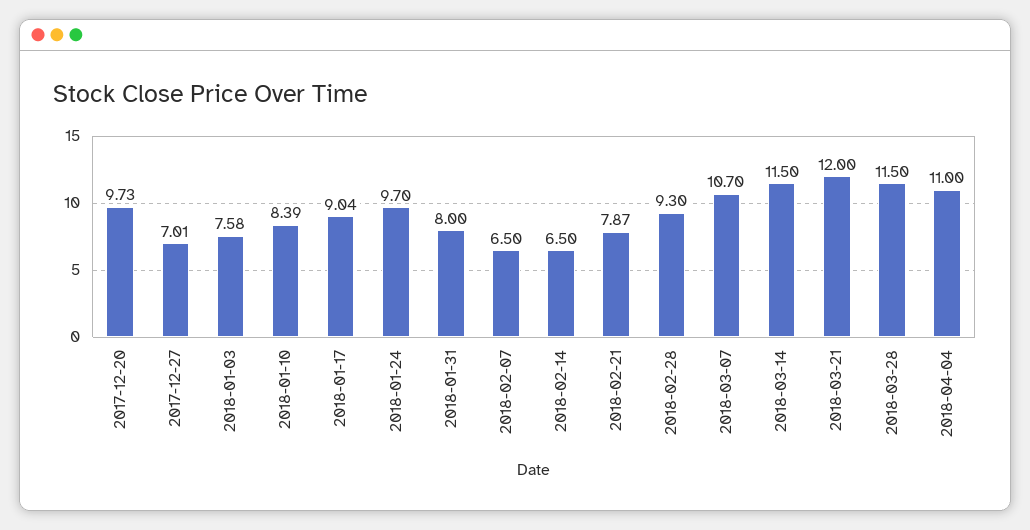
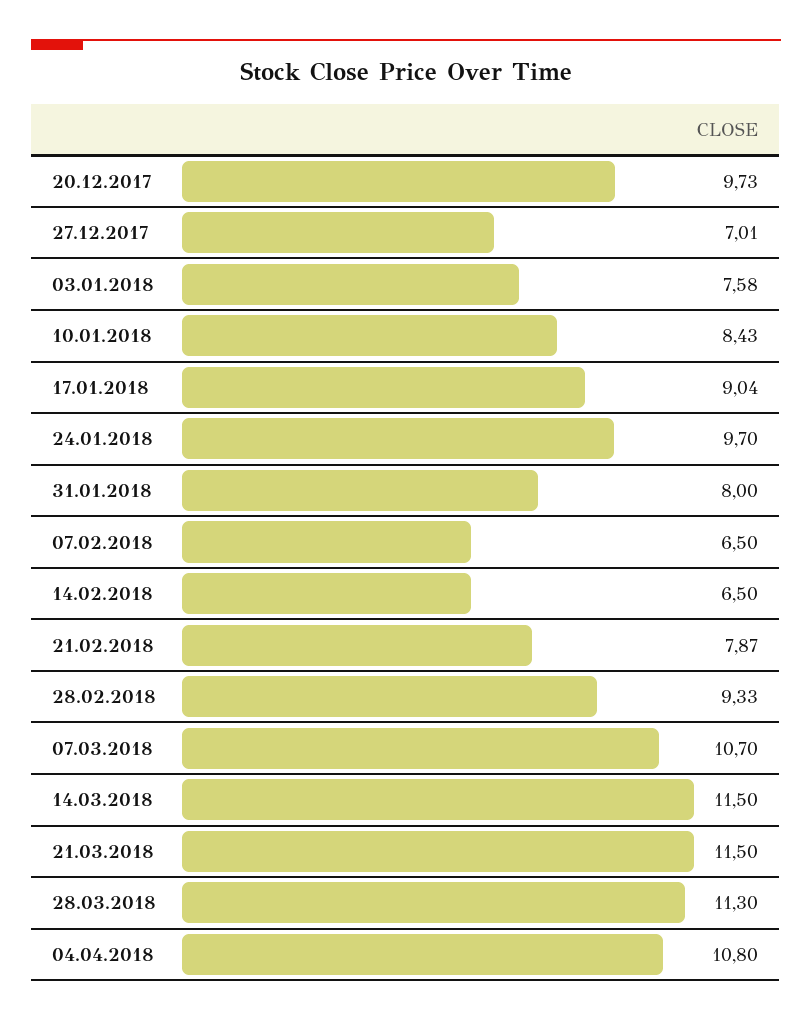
2018-01-10: 8.39 -> 8.43
2018-02-28: 9.3 -> 9.33
2018-03-21: 12 -> 11.5
2018-03-28: 11.5 -> 11.3
2018-04-04: 11 -> 10.8

